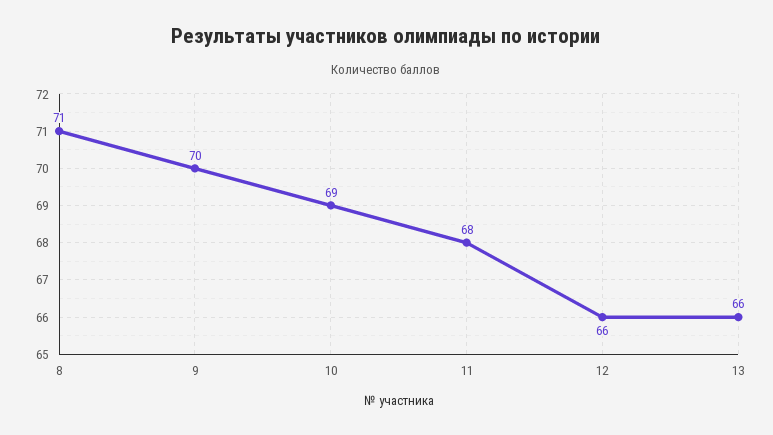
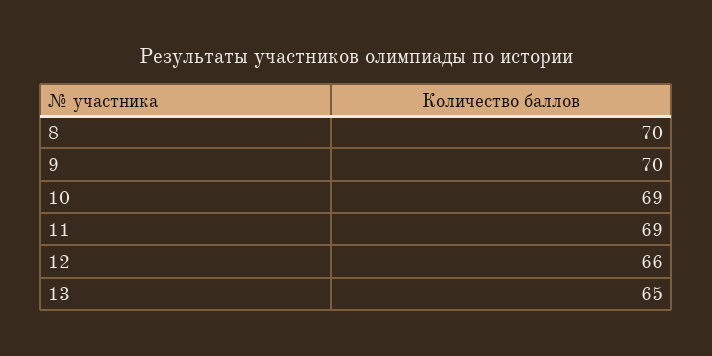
8: 71 -> 70
11: 68 -> 69
13: 66 -> 65

